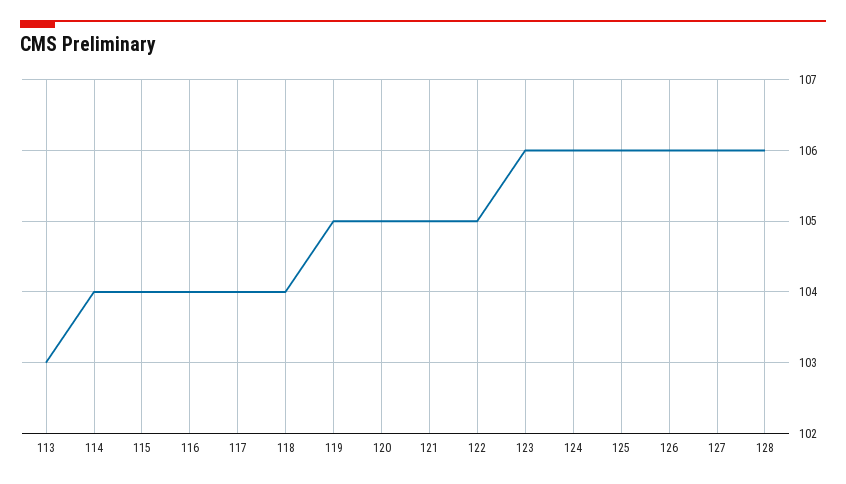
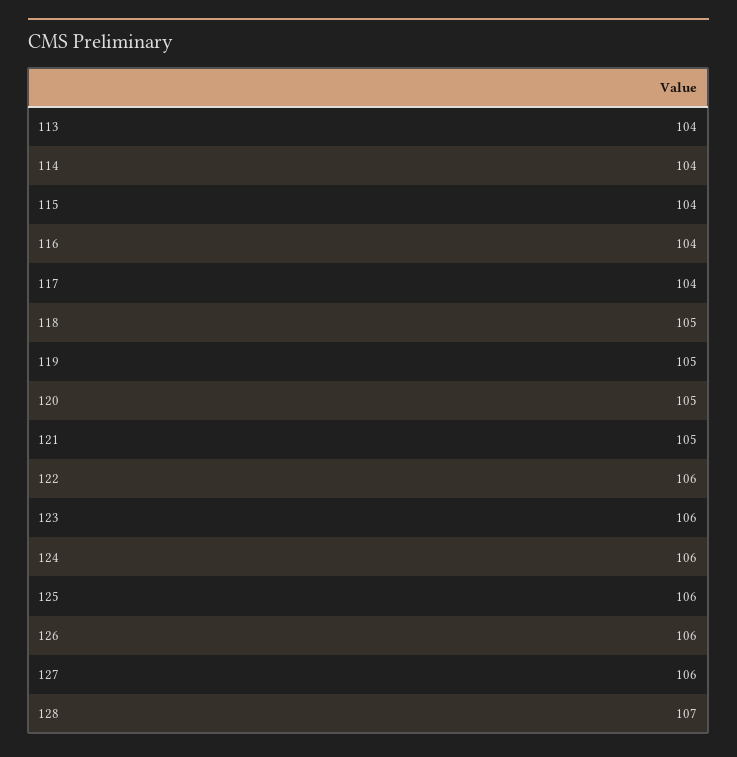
113: 103 -> 104
118: 104 -> 105
122: 105 -> 106
128: 106 -> 107

